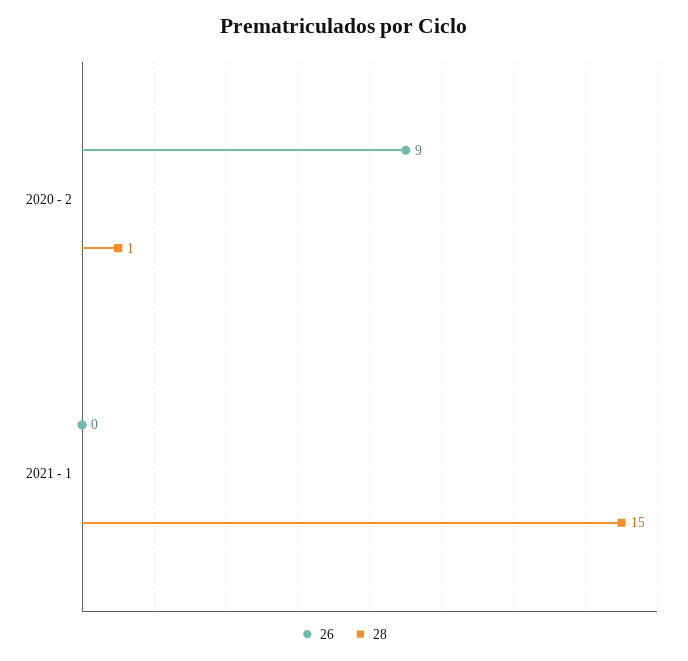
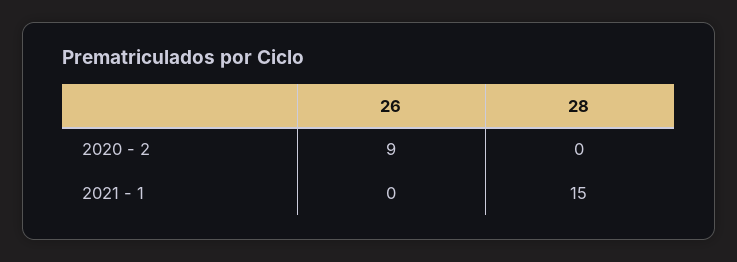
28, 2020 - 2: 1 -> 0

